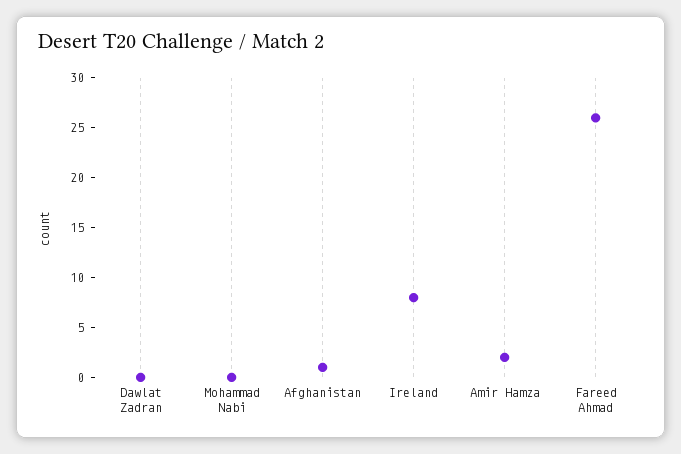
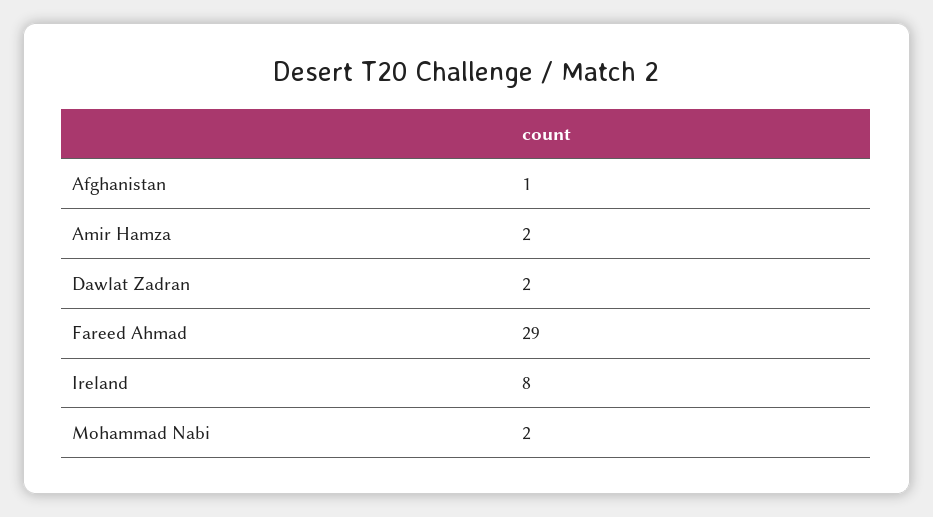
Dawlat Zadran: 0 -> 2
Mohammad Nabi: 0 -> 2
Fareed Ahmad: 26 -> 29

